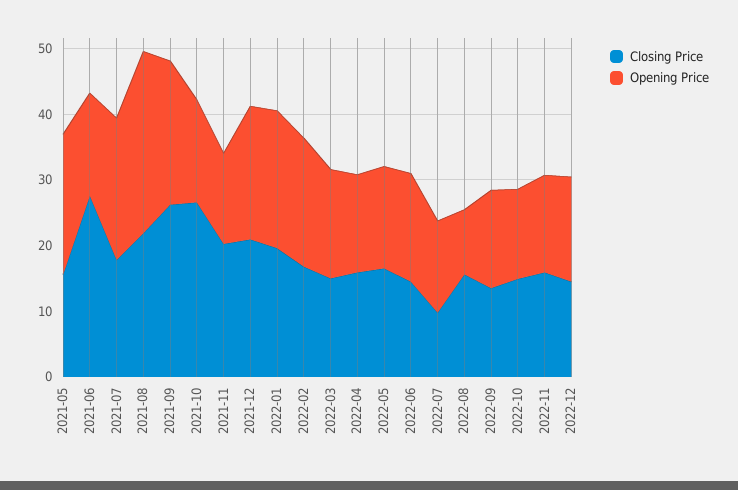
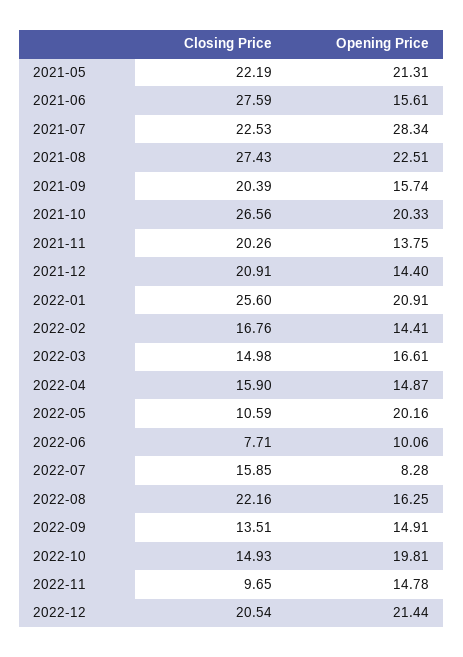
Closing Price, 2021-05: 16 -> 22.19
Closing Price, 2021-07: 18 -> 22.53
Opening Price, 2021-07: 22 -> 28.34
Closing Price, 2021-08: 22 -> 27.43
Opening Price, 2021-08: 28 -> 22.51
Closing Price, 2021-09: 26 -> 20.39
Opening Price, 2021-09: 22 -> 15.74
Opening Price, 2021-10: 16 -> 20.33
Opening Price, 2021-12: 20 -> 14.4
Closing Price, 2022-01: 20 -> 25.6
Opening Price, 2022-02: 20 -> 14.41
Closing Price, 2022-05: 16 -> 10.59
Opening Price, 2022-05: 16 -> 20.16
Closing Price, 2022-06: 14 -> 7.71
Opening Price, 2022-06: 16 -> 10.06
Closing Price, 2022-07: 10 -> 15.85
Opening Price, 2022-07: 14 -> 8.28
Closing Price, 2022-08: 16 -> 22.16
Opening Price, 2022-08: 10 -> 16.25
Opening Price, 2022-10: 14 -> 19.81
Closing Price, 2022-11: 16 -> 9.65
Closing Price, 2022-12: 14 -> 20.54
Opening Price, 2022-12: 16 -> 21.44

